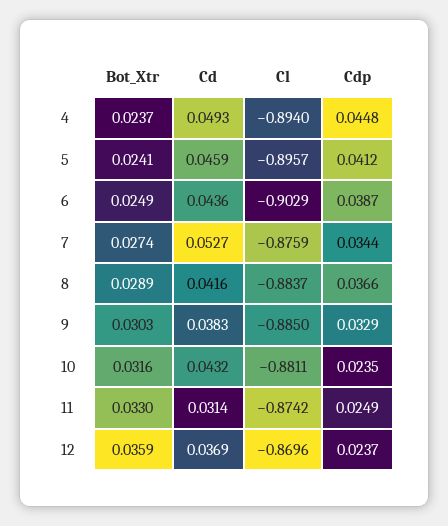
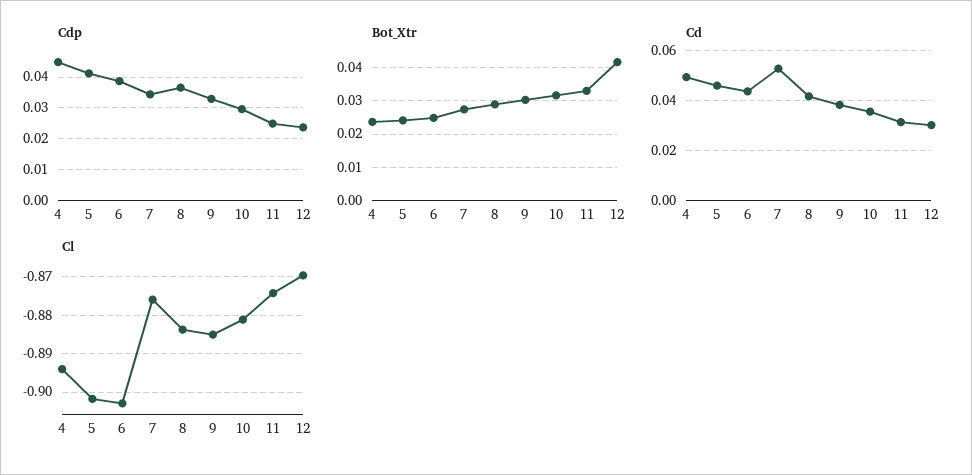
Cl, 5: -0.8957 -> -0.902
Cd, 10: 0.0432 -> 0.035
Cdp, 10: 0.0235 -> 0.03
Bot_Xtr, 12: 0.0359 -> 0.042
Cd, 12: 0.0369 -> 0.03

